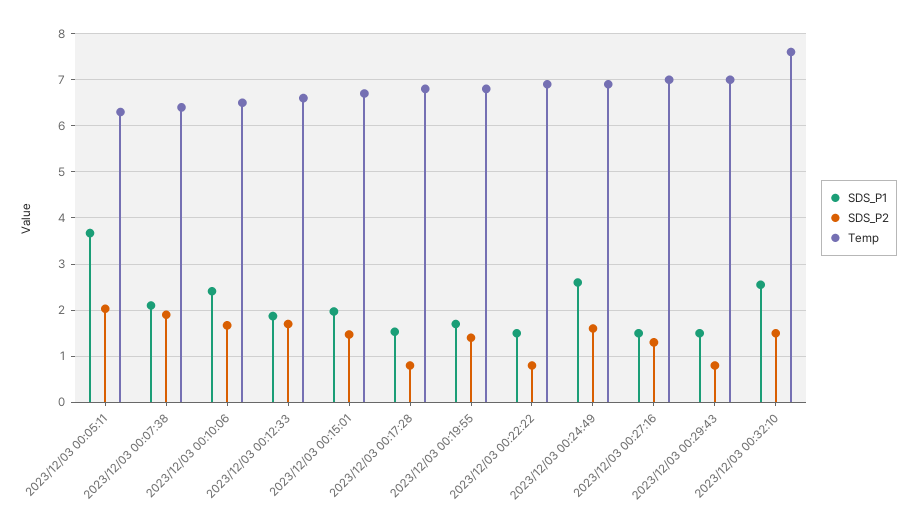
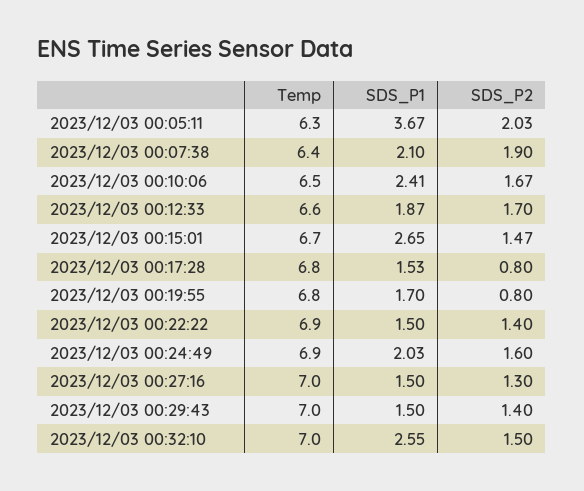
SDS_P1, 2023/12/03 00:15:01: 2 -> 2.65
SDS_P2, 2023/12/03 00:19:55: 1.4 -> 0.8
SDS_P2, 2023/12/03 00:22:22: 0.8 -> 1.4
SDS_P1, 2023/12/03 00:24:49: 2.6 -> 2.03
SDS_P2, 2023/12/03 00:29:43: 0.8 -> 1.4
Temp, 2023/12/03 00:32:10: 7.6 -> 7

